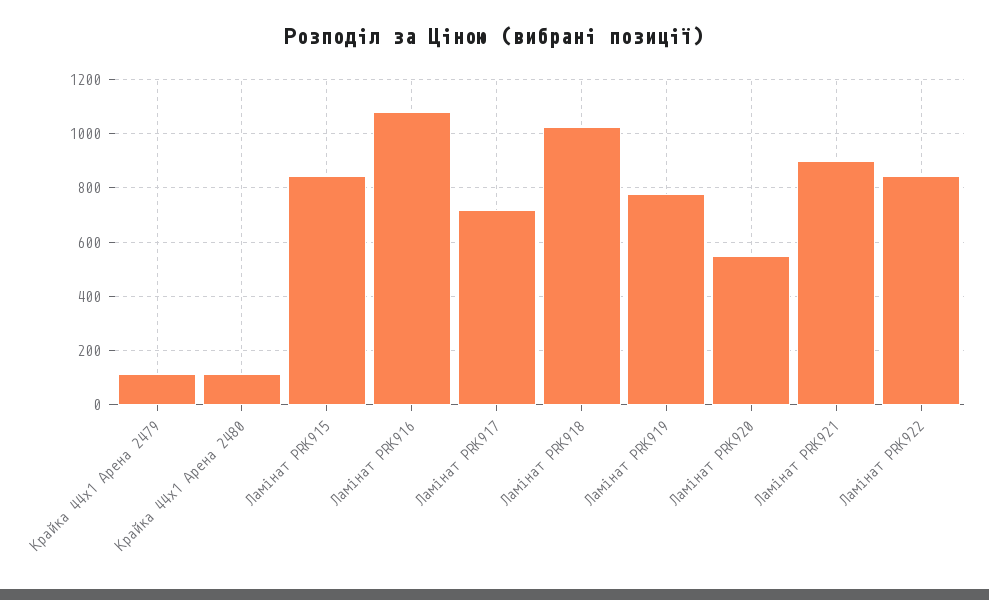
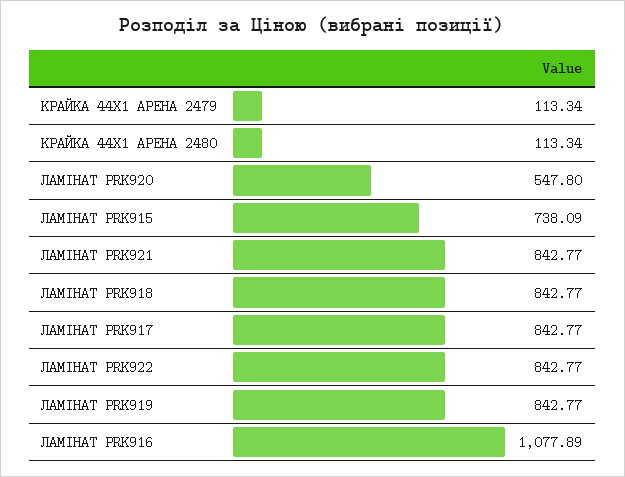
Ламінат PRK915: 850 -> 738.09
Ламінат PRK917: 725 -> 842.77
Ламінат PRK918: 1025 -> 842.77
Ламінат PRK919: 775 -> 842.77
Ламінат PRK921: 900 -> 842.77

